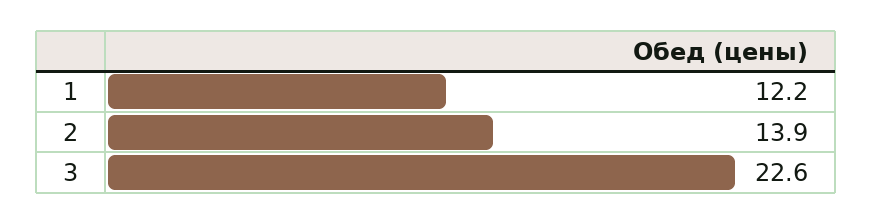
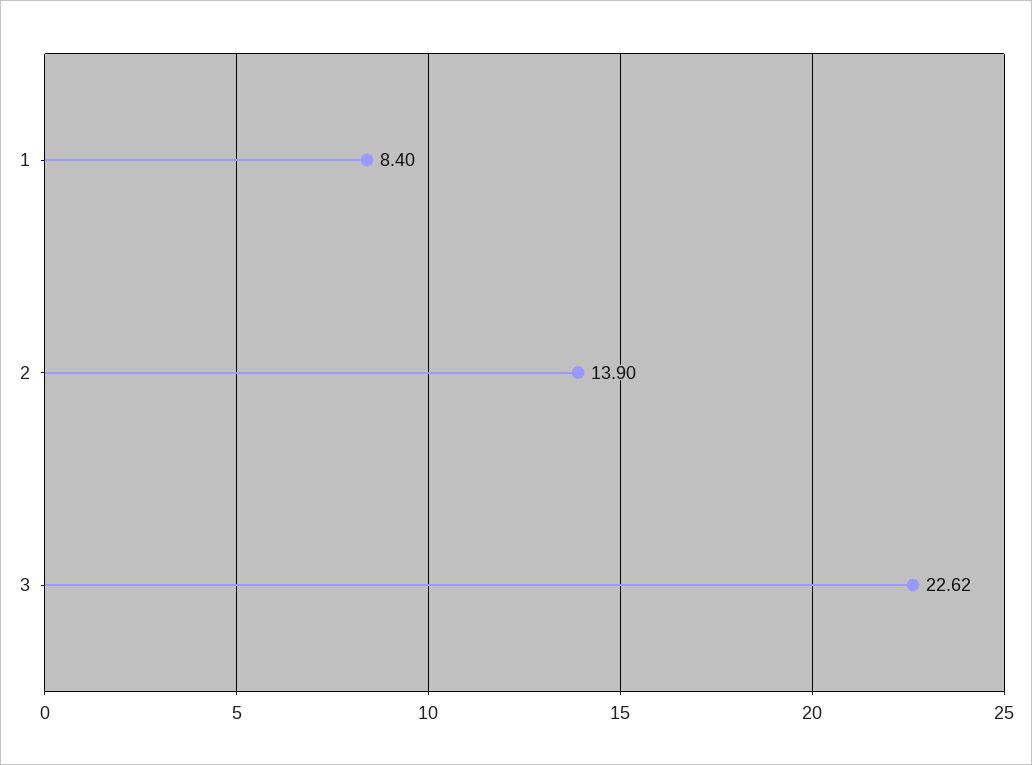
1: 12.2 -> 8.4

